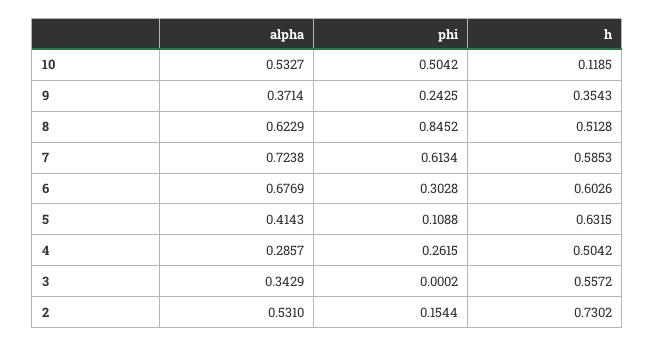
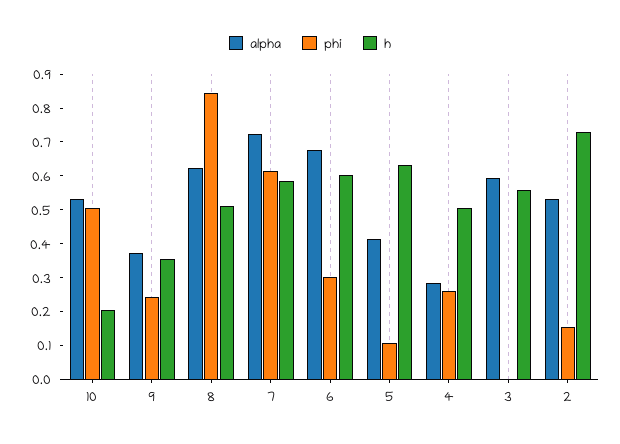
h, 10: 0.1185 -> 0.2
alpha, 3: 0.3429 -> 0.6

